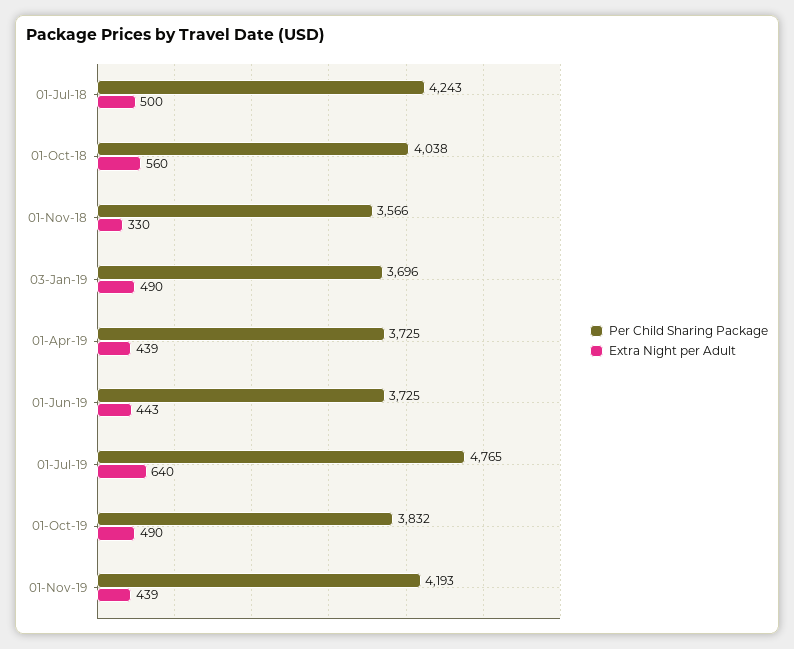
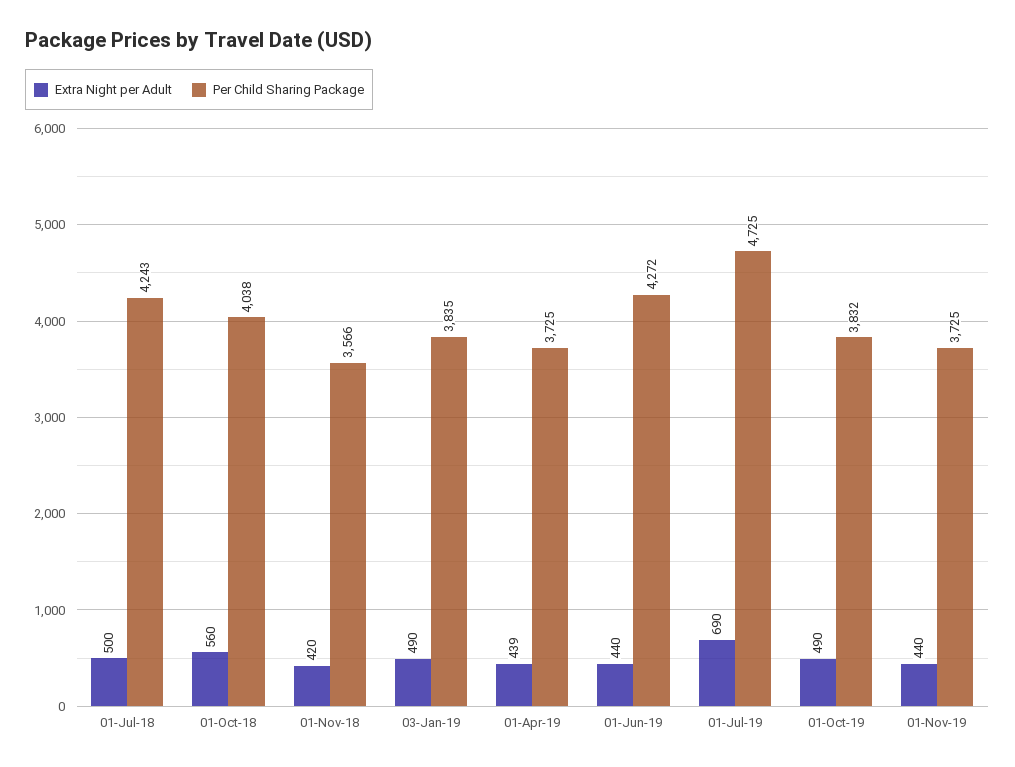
Extra Night per Adult, 01-Nov-18: 330 -> 420
Per Child Sharing Package, 03-Jan-19: 3696 -> 3835
Per Child Sharing Package, 01-Jun-19: 3725 -> 4272
Extra Night per Adult, 01-Jun-19: 443 -> 440
Per Child Sharing Package, 01-Jul-19: 4765 -> 4725
Extra Night per Adult, 01-Jul-19: 640 -> 690
Per Child Sharing Package, 01-Nov-19: 4193 -> 3725
Extra Night per Adult, 01-Nov-19: 439 -> 440

